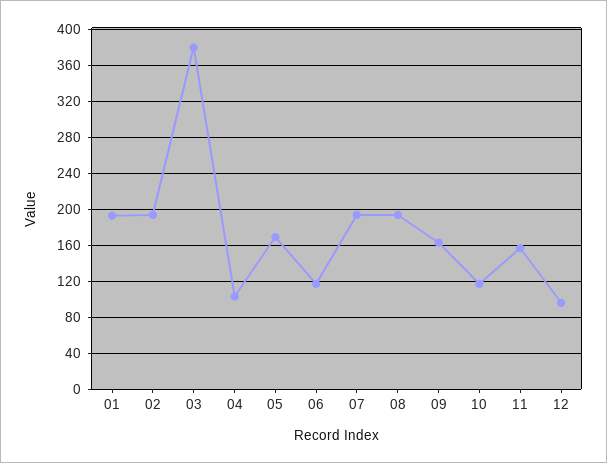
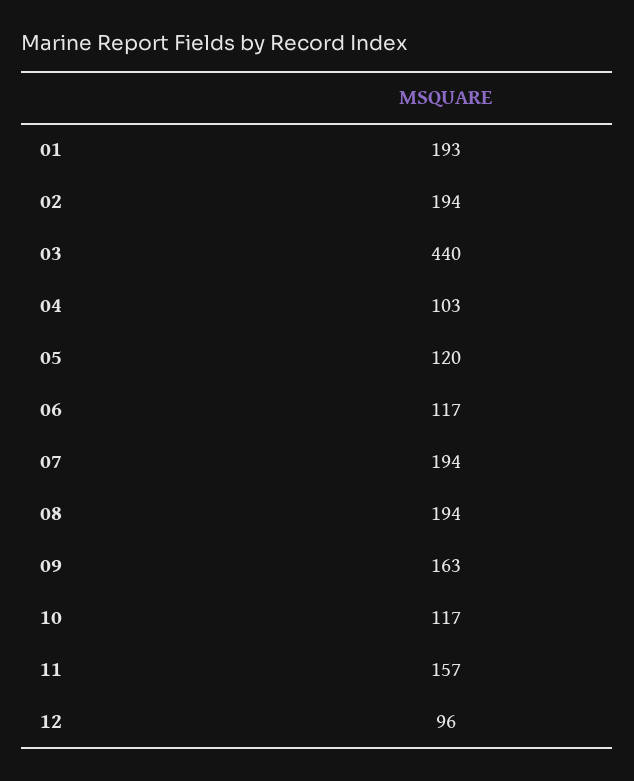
03: 380 -> 440
05: 170 -> 120

